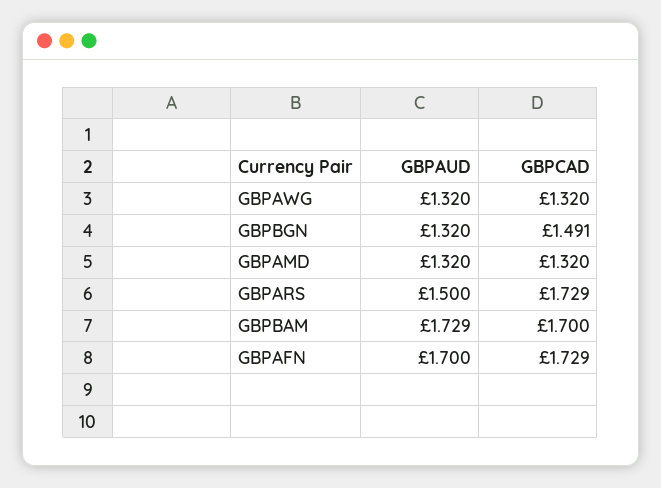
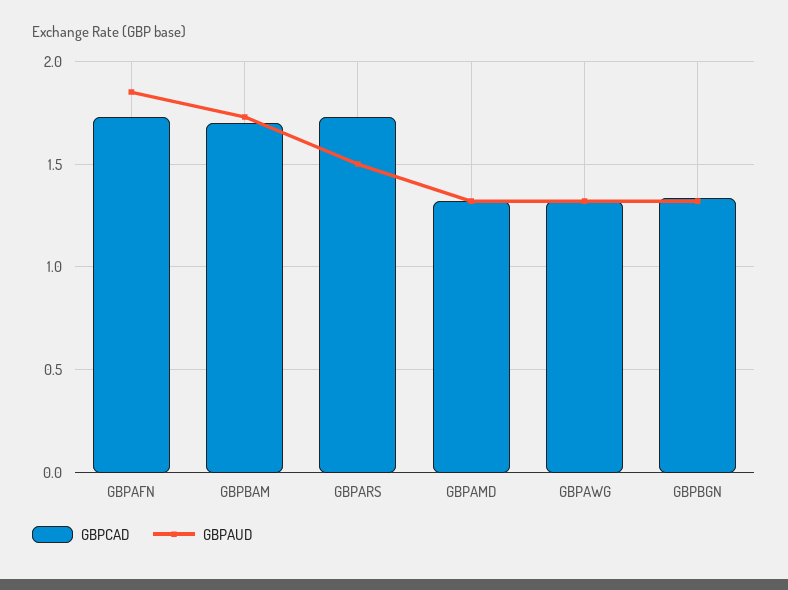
GBPCAD, GBPBGN: 1.491 -> 1.35
GBPAUD, GBPAFN: 1.7 -> 1.85

